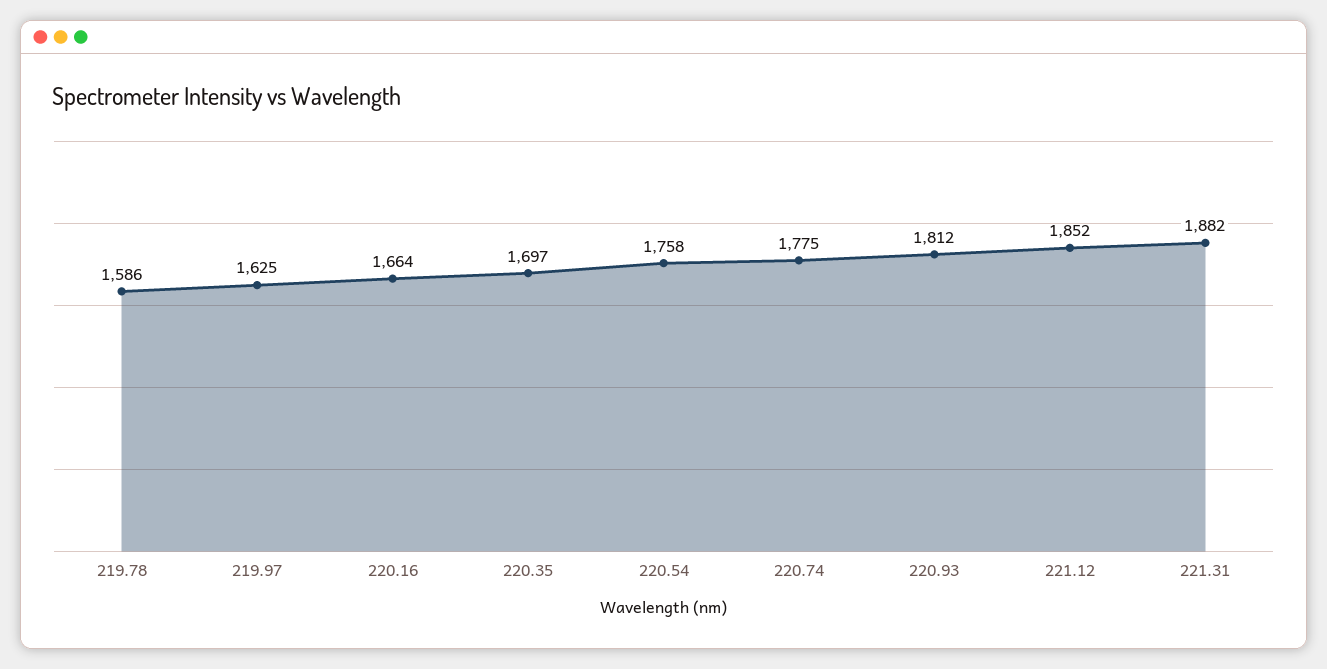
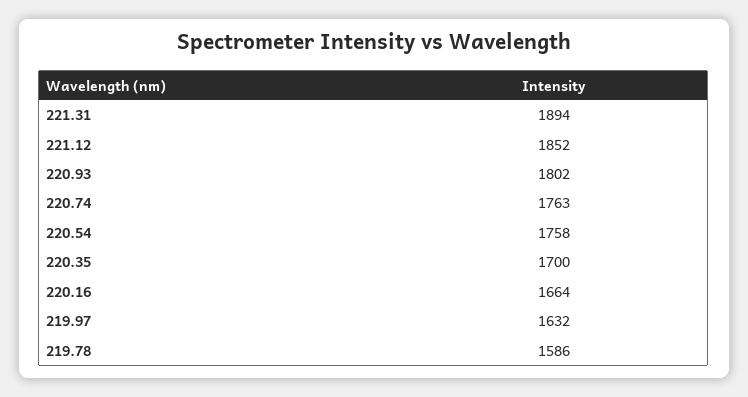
219.97: 1625 -> 1632
220.35: 1697 -> 1700
220.74: 1775 -> 1763
220.93: 1812 -> 1802
221.31: 1882 -> 1894

